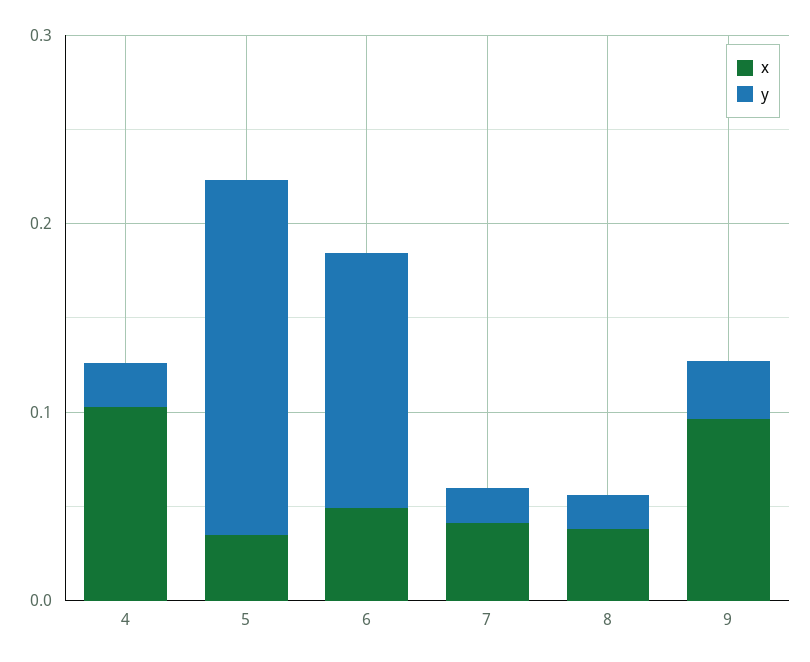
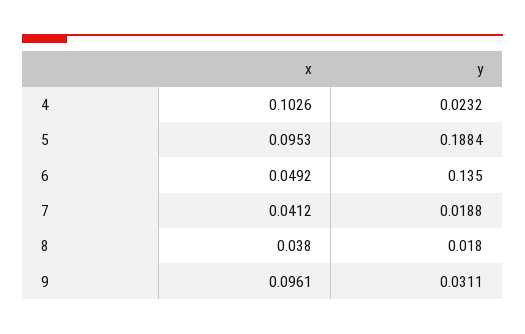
x, 5: 0.04 -> 0.0953

